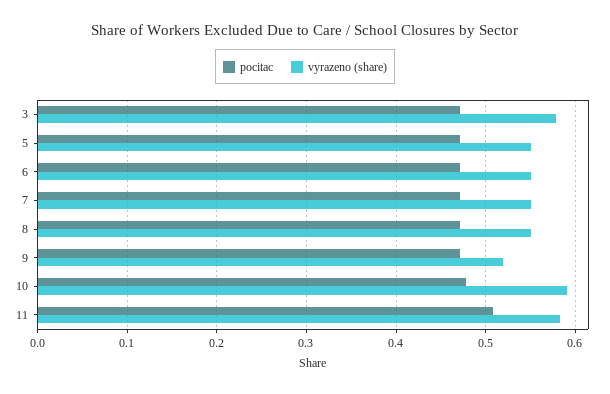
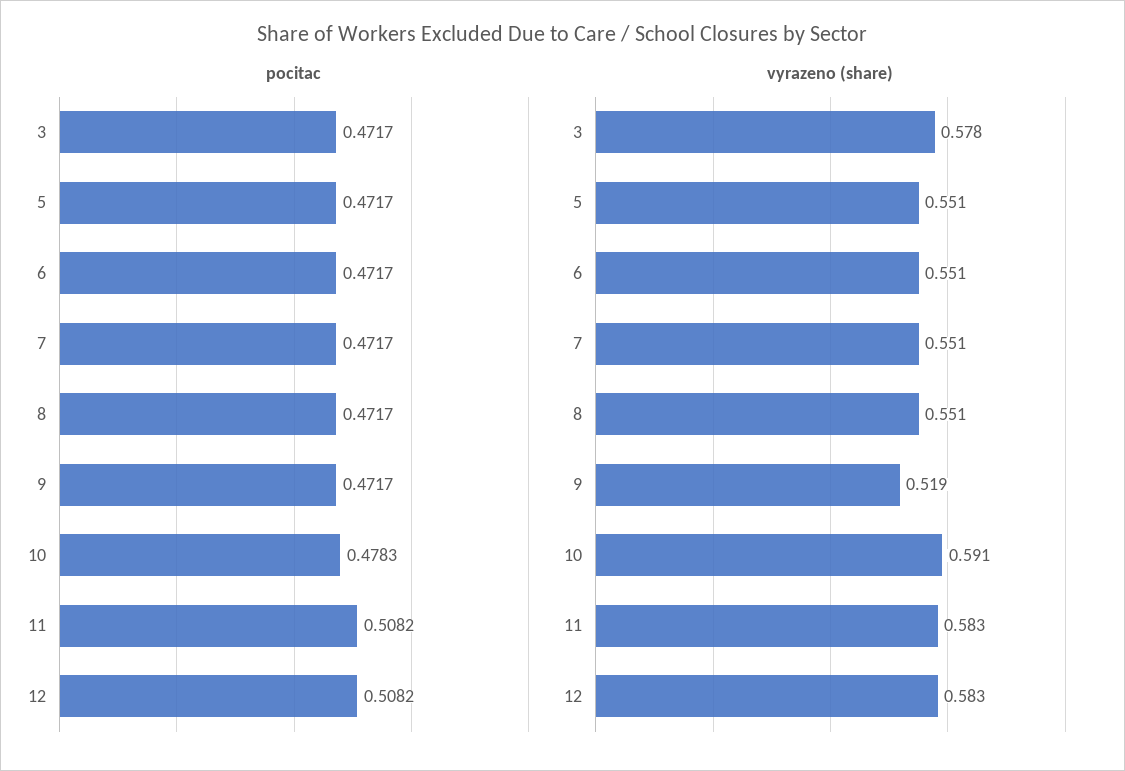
pocitac, 12: none -> 0.5082
vyrazeno (share), 12: none -> 0.583

